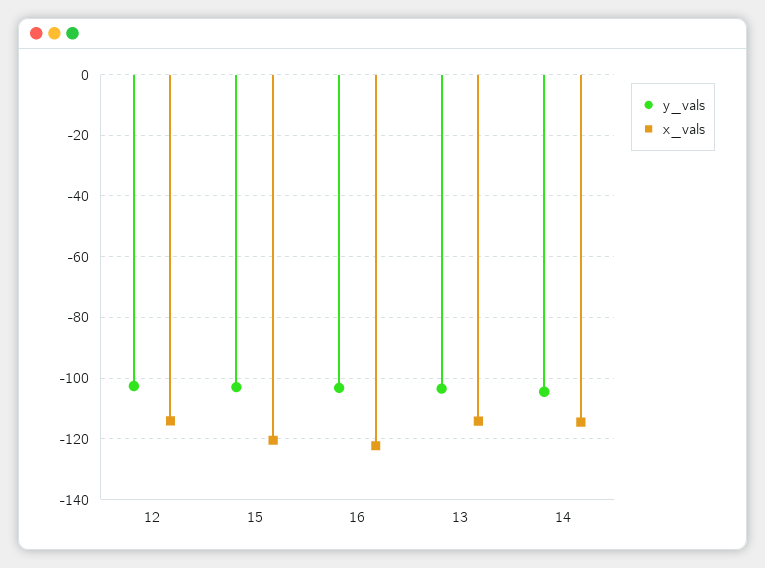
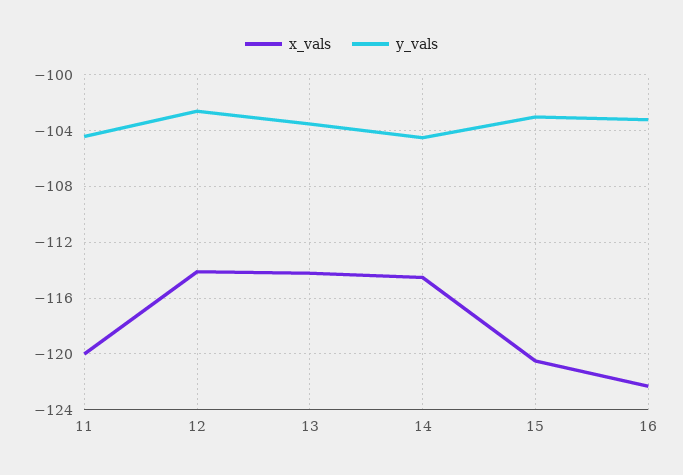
x_vals, 11: none -> -120
y_vals, 11: none -> -104.5

